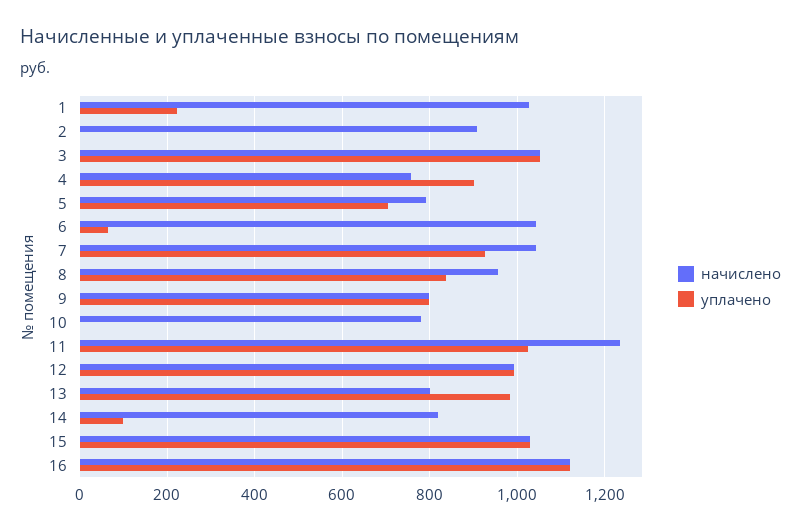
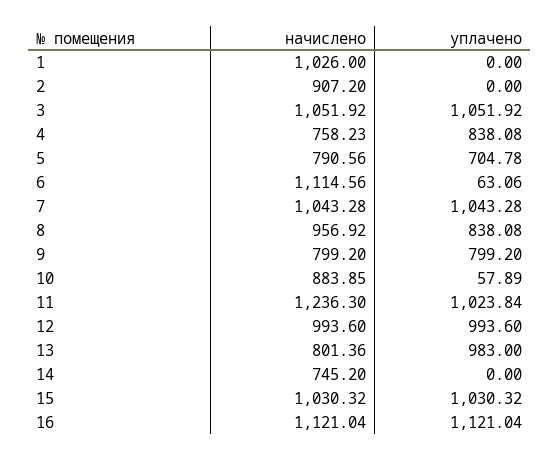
уплачено, 1: 220 -> 0
уплачено, 4: 900 -> 838.08
начислено, 6: 1040 -> 1114.56
уплачено, 7: 920 -> 1043.28
начислено, 10: 780 -> 883.85
уплачено, 10: 0 -> 57.89
начислено, 14: 820 -> 745.2
уплачено, 14: 100 -> 0

